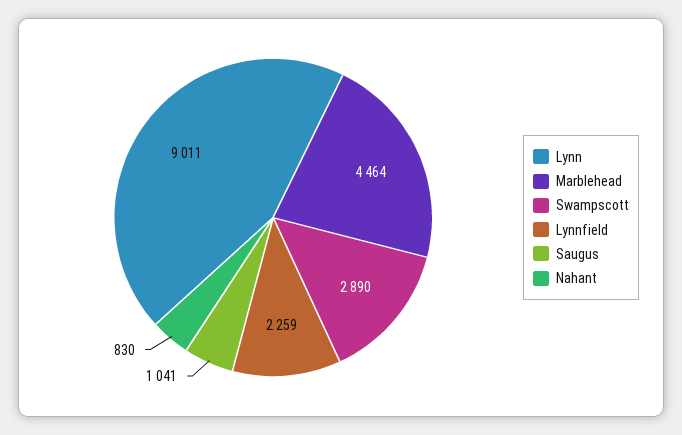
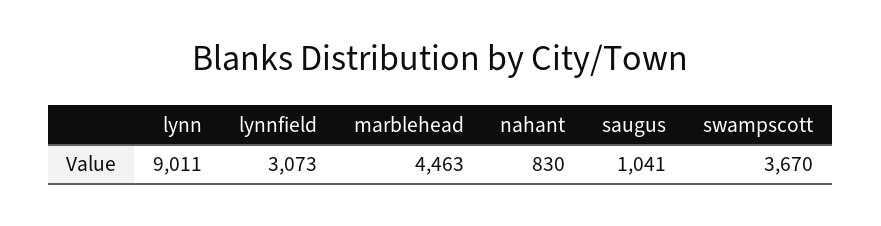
Marblehead: 4464 -> 4463
Swampscott: 2890 -> 3670
Lynnfield: 2259 -> 3073

